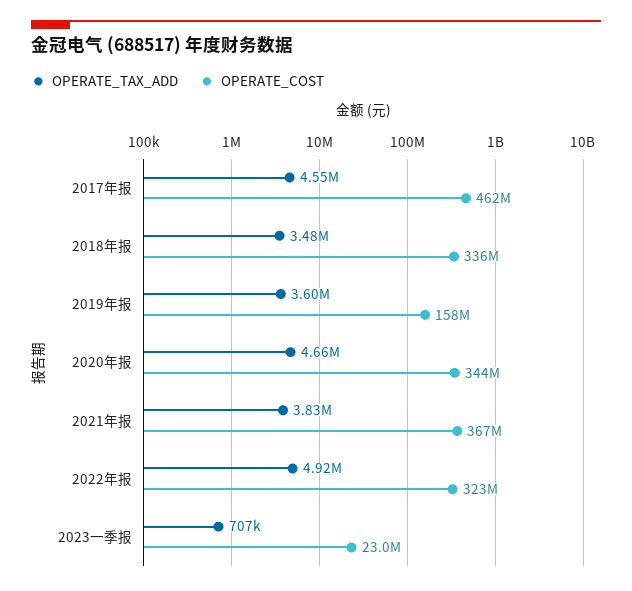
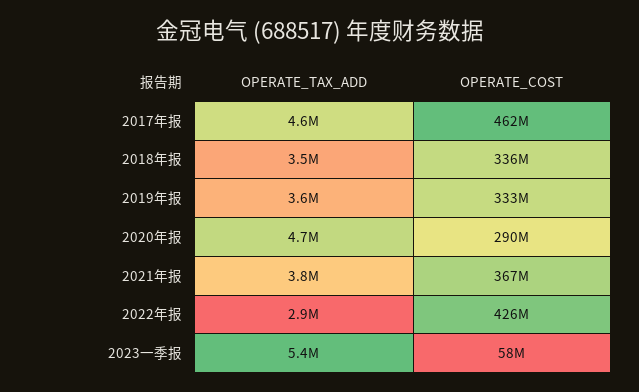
OPERATE_COST, 2019年报: 158000000 -> 333000000
OPERATE_COST, 2020年报: 344000000 -> 290000000
OPERATE_TAX_ADD, 2022年报: 4920000 -> 2900000
OPERATE_COST, 2022年报: 323000000 -> 426000000
OPERATE_TAX_ADD, 2023一季报: 707000 -> 5400000
OPERATE_COST, 2023一季报: 23000000 -> 58000000

